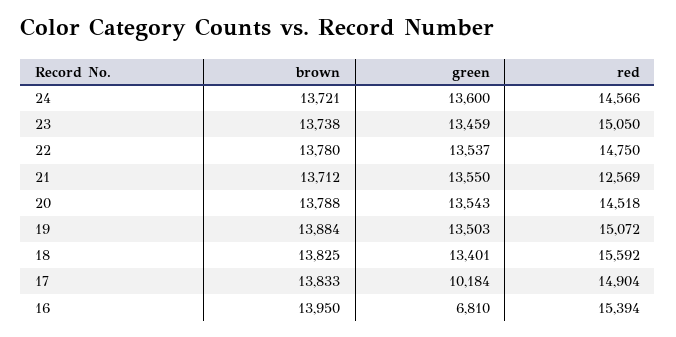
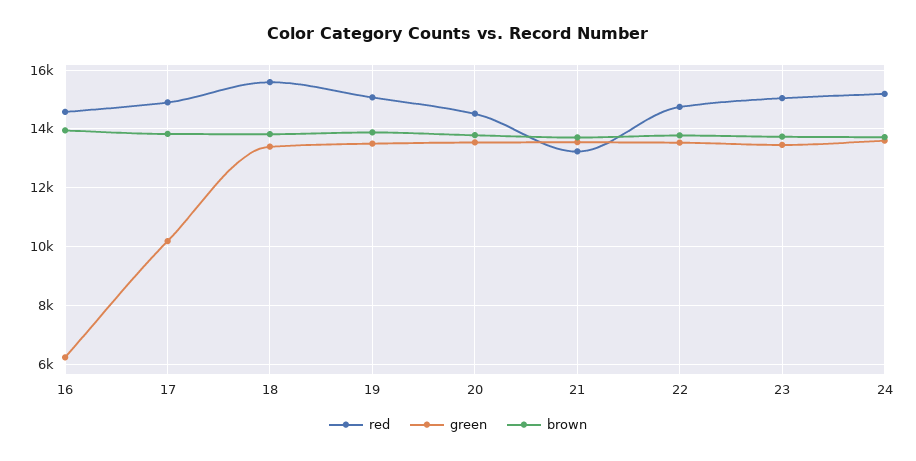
red, 24: 14566 -> 15250
red, 21: 12569 -> 13250
green, 16: 6810 -> 6250
red, 16: 15394 -> 14500

